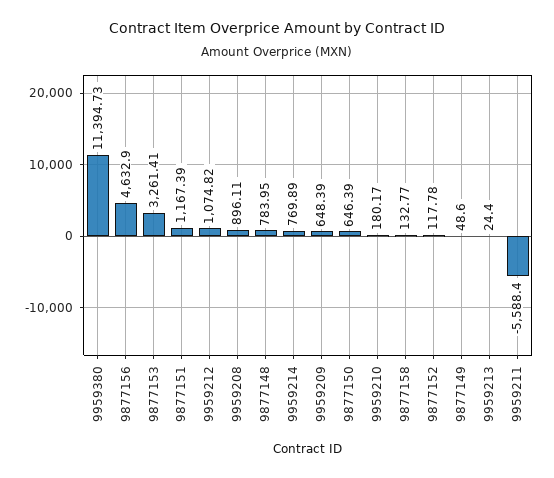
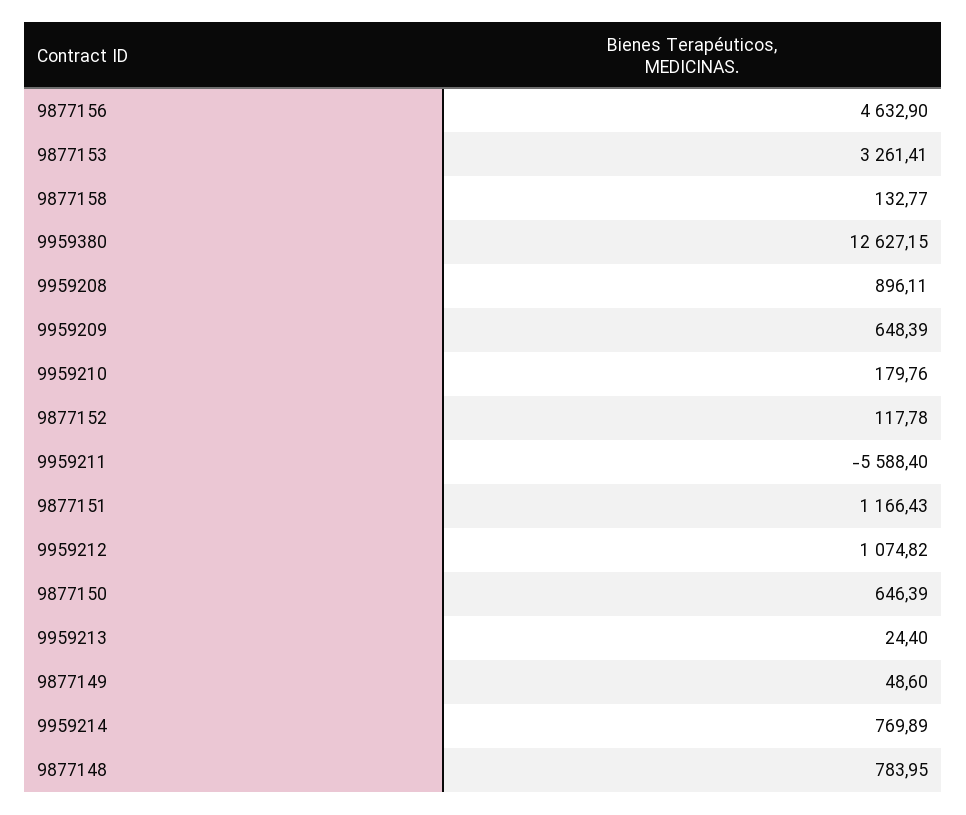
9959380: 11394.73 -> 12627.15
9877151: 1167.39 -> 1166.43
9959210: 180.17 -> 179.76

